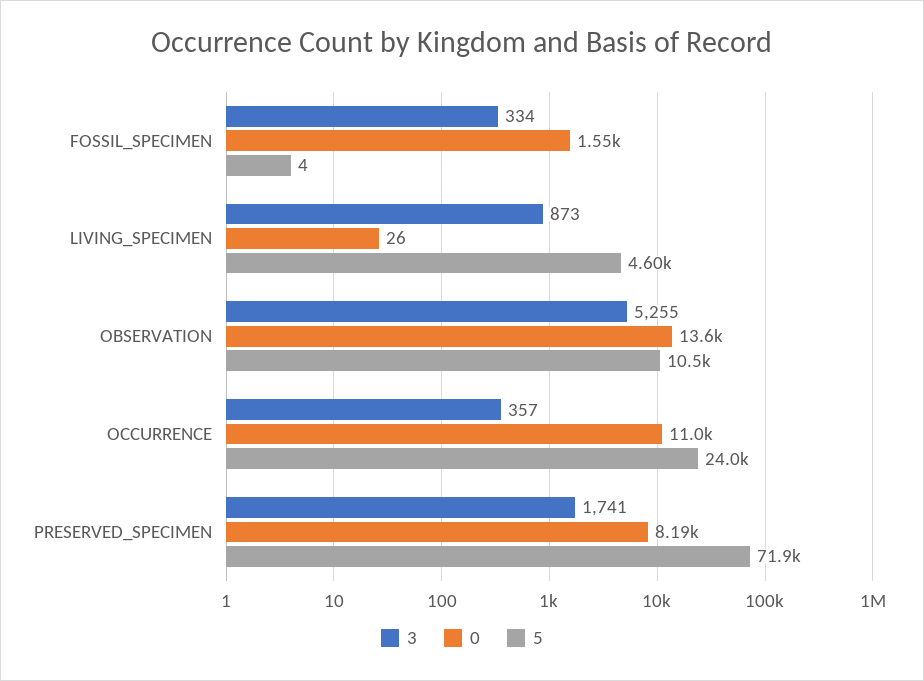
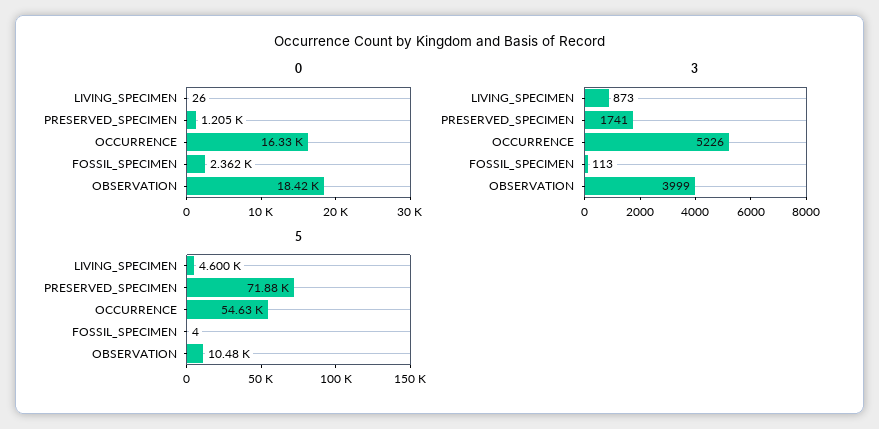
3, FOSSIL_SPECIMEN: 334 -> 113
0, FOSSIL_SPECIMEN: 1550 -> 2362
3, OBSERVATION: 5255 -> 3999
0, OBSERVATION: 13600 -> 18420
3, OCCURRENCE: 357 -> 5226
0, OCCURRENCE: 11000 -> 16330
5, OCCURRENCE: 24000 -> 54630
0, PRESERVED_SPECIMEN: 8190 -> 1205

